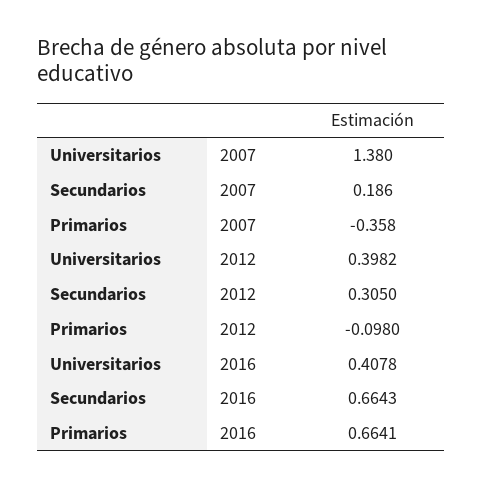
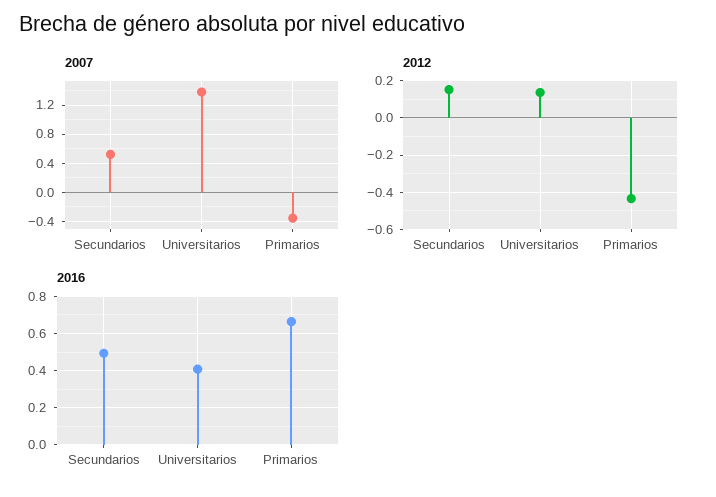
2007, Secundarios: 0.186 -> 0.5
2012, Universitarios: 0.3982 -> 0.15
2012, Secundarios: 0.305 -> 0.15
2012, Primarios: -0.098 -> -0.45
2016, Secundarios: 0.6643 -> 0.5

